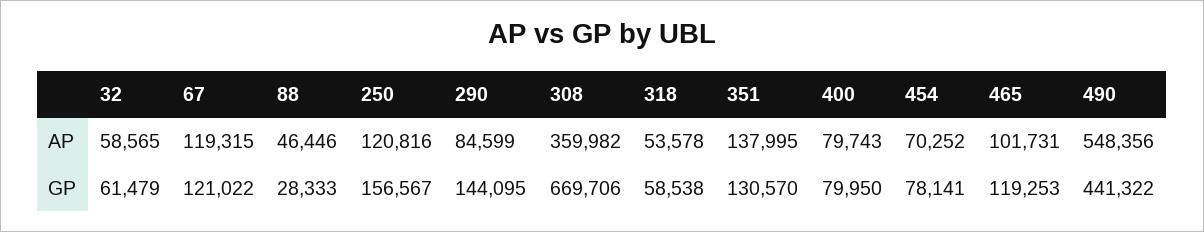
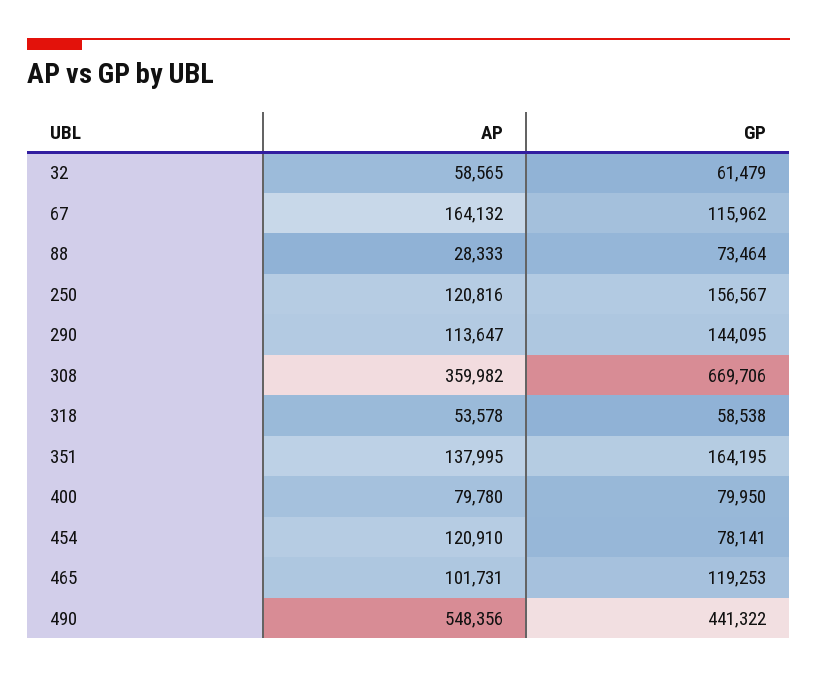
67, AP: 119315 -> 164132
88, AP: 46446 -> 28333
290, AP: 84599 -> 113647
400, AP: 79743 -> 79780
454, AP: 70252 -> 120910
67, GP: 121022 -> 115962
88, GP: 28333 -> 73464
351, GP: 130570 -> 164195

